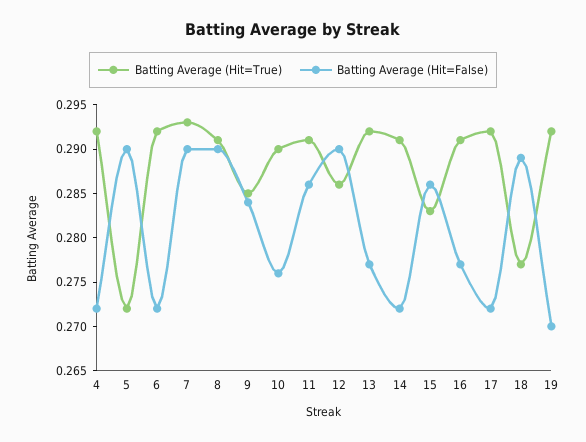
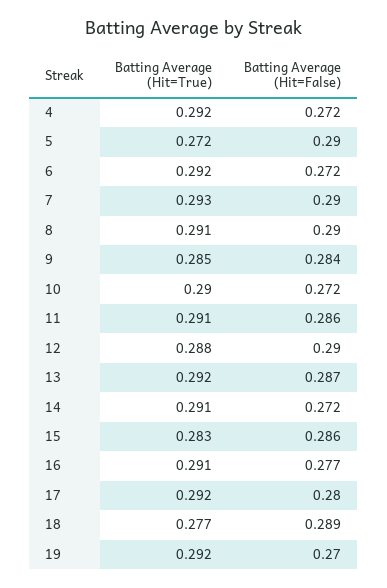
Batting Average (Hit=False), 10: 0.276 -> 0.272
Batting Average (Hit=True), 12: 0.286 -> 0.288
Batting Average (Hit=False), 13: 0.277 -> 0.287
Batting Average (Hit=False), 17: 0.272 -> 0.28

